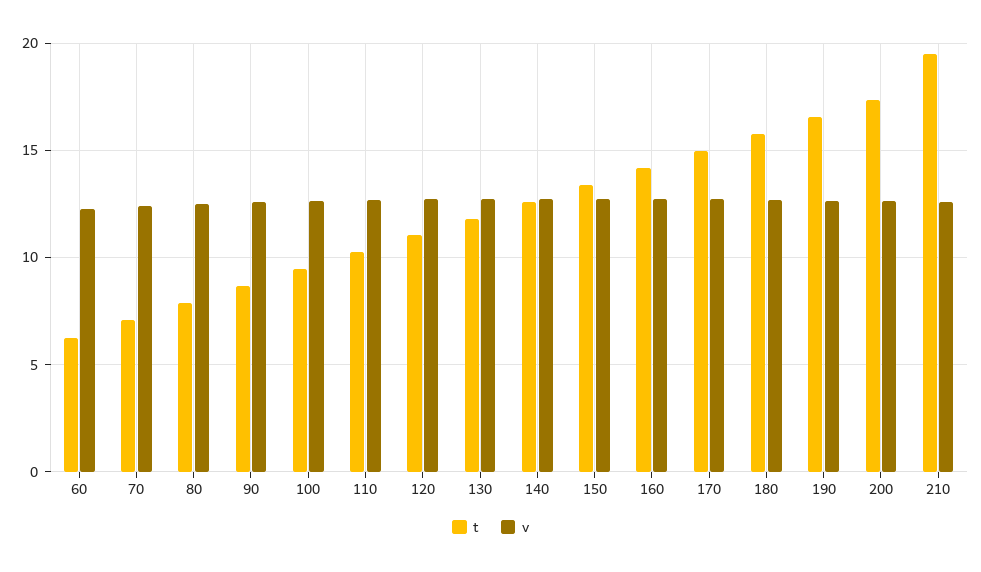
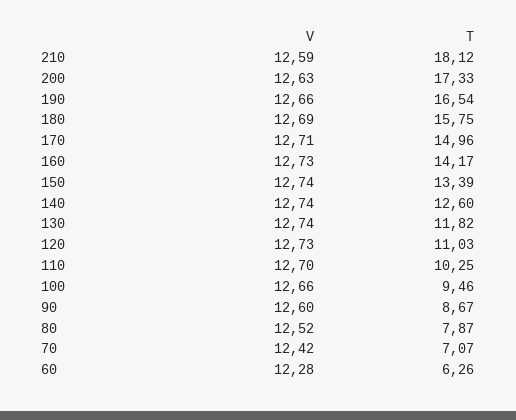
t, 210: 19.5 -> 18.12

